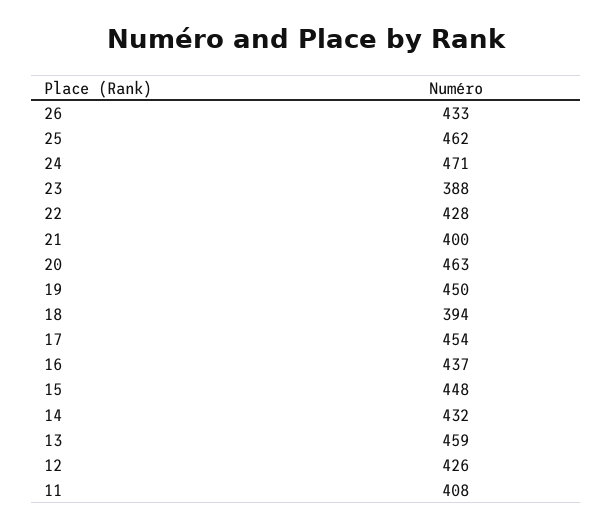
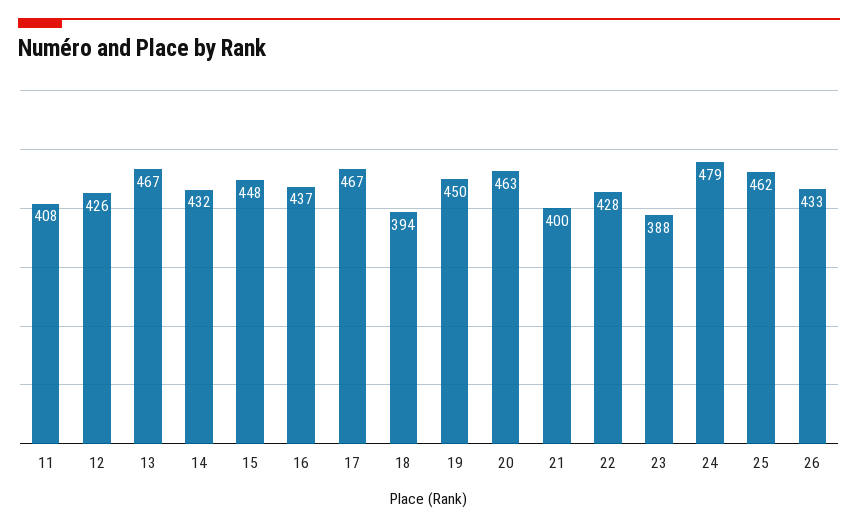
24: 471 -> 479
17: 454 -> 467
13: 459 -> 467

